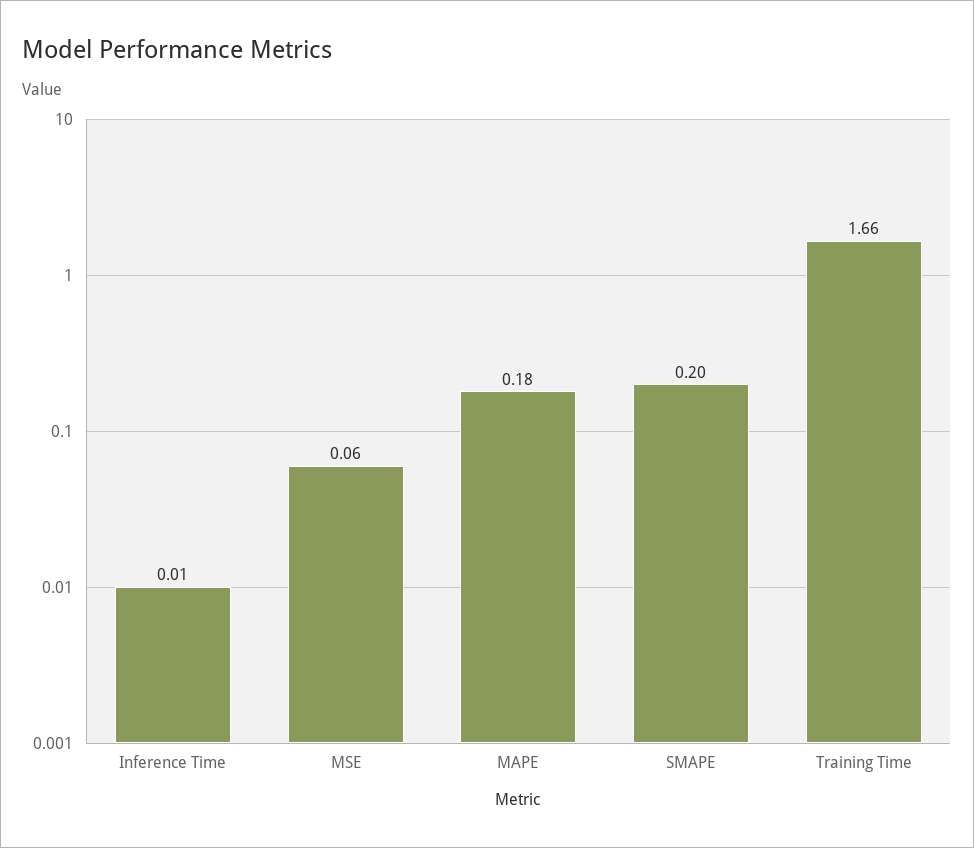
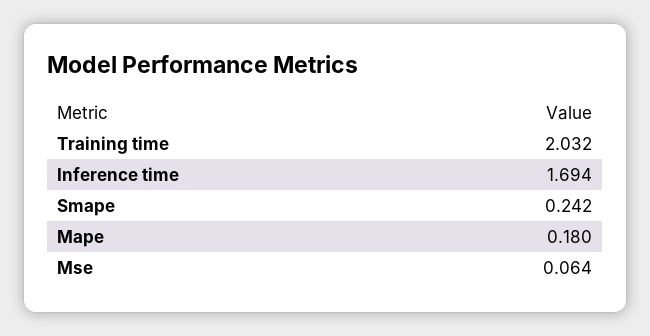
Inference Time: 0.01 -> 1.694
SMAPE: 0.2 -> 0.242
Training Time: 1.66 -> 2.032

